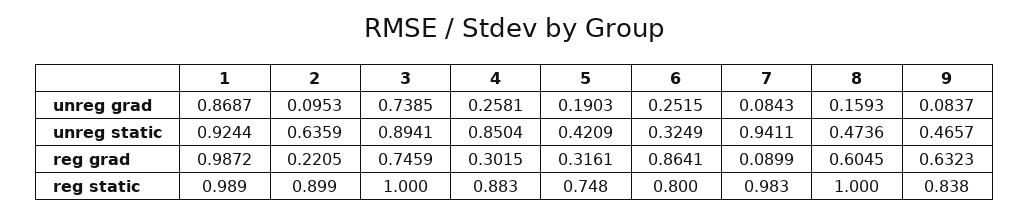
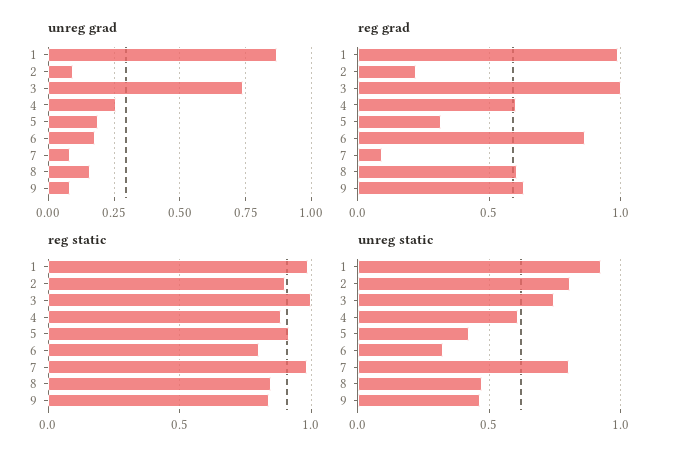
unreg grad, 6: 0.2515 -> 0.175
unreg static, 2: 0.6359 -> 0.8
unreg static, 3: 0.8941 -> 0.75
unreg static, 4: 0.8504 -> 0.6
unreg static, 7: 0.9411 -> 0.8
reg grad, 3: 0.7459 -> 1
reg grad, 4: 0.3015 -> 0.6
reg static, 5: 0.748 -> 0.9
reg static, 8: 1 -> 0.85

